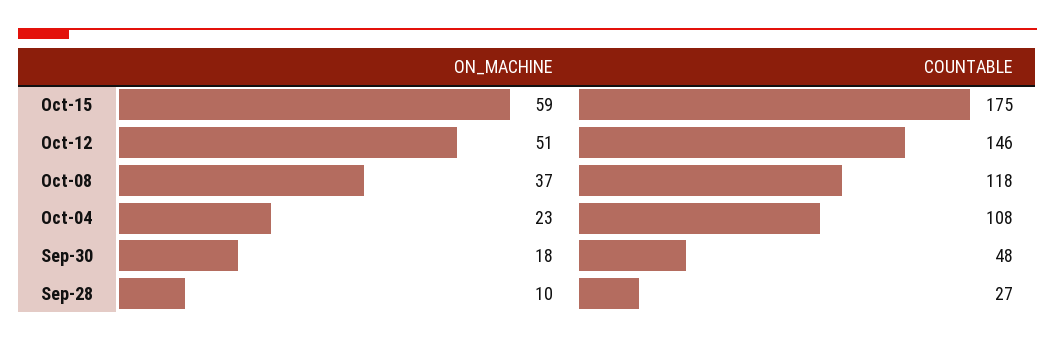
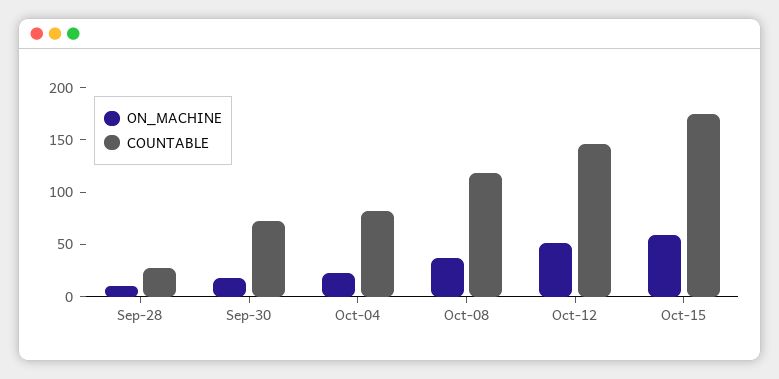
COUNTABLE, Oct-04: 108 -> 80
COUNTABLE, Sep-30: 48 -> 70

